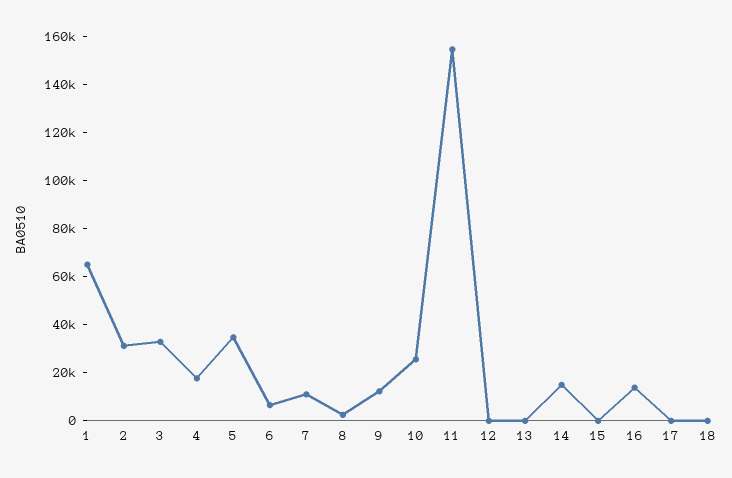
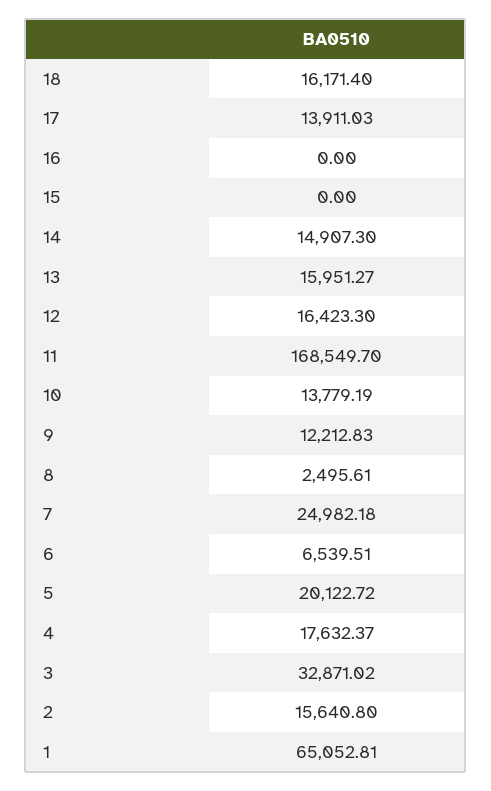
2: 30000 -> 15640.8
5: 35000 -> 20122.72
7: 10000 -> 24982.18
10: 25000 -> 13779.19
11: 155000 -> 168549.7
12: 0 -> 16423.3
13: 0 -> 15951.27
16: 15000 -> 0
17: 0 -> 13911.03
18: 0 -> 16171.4

